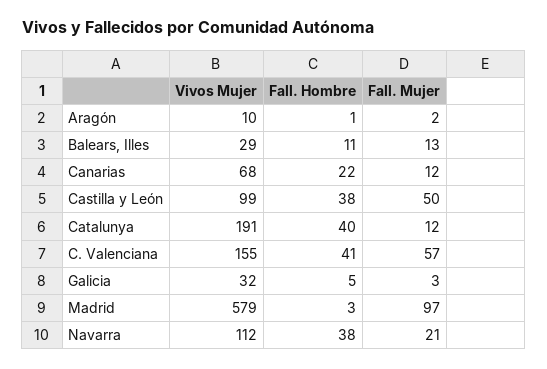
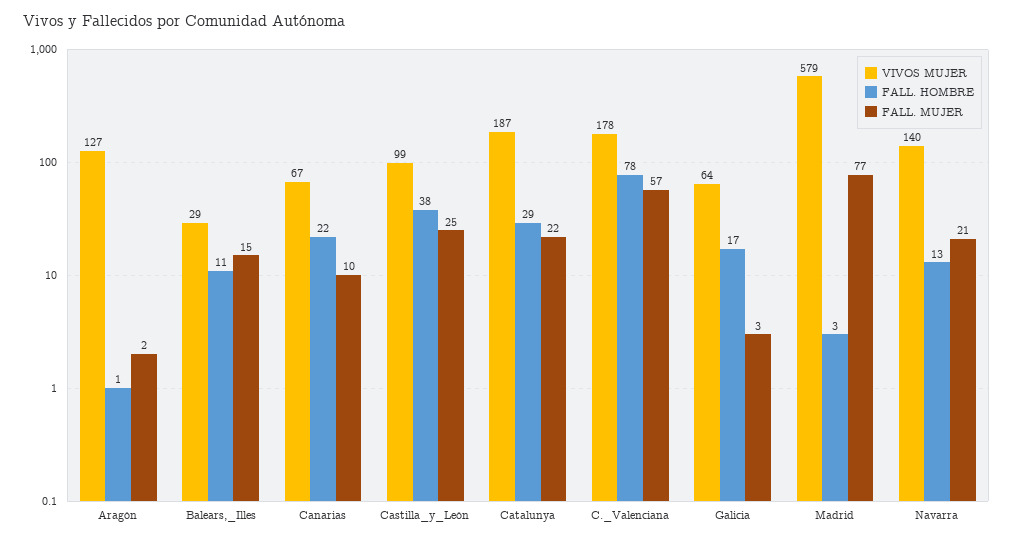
Vivos Mujer, Aragón: 10 -> 127
Fall. Mujer, Balears, Illes: 13 -> 15
Vivos Mujer, Canarias: 68 -> 67
Fall. Mujer, Canarias: 12 -> 10
Fall. Mujer, Castilla y León: 50 -> 25
Vivos Mujer, Catalunya: 191 -> 187
Fall. Hombre, Catalunya: 40 -> 29
Fall. Mujer, Catalunya: 12 -> 22
Vivos Mujer, C. Valenciana: 155 -> 178
Fall. Hombre, C. Valenciana: 41 -> 78
Vivos Mujer, Galicia: 32 -> 64
Fall. Hombre, Galicia: 5 -> 17
Fall. Mujer, Madrid: 97 -> 77
Vivos Mujer, Navarra: 112 -> 140
Fall. Hombre, Navarra: 38 -> 13

